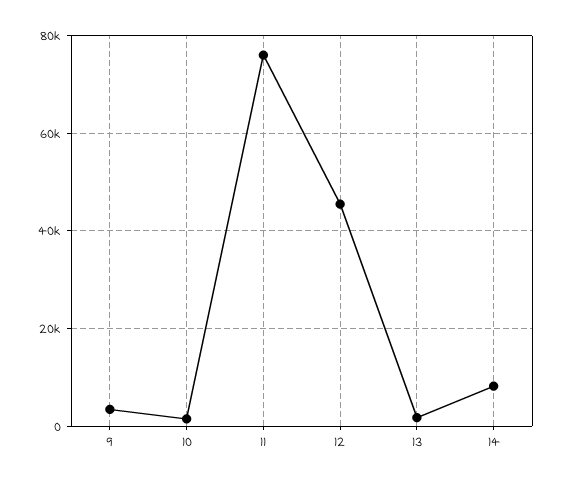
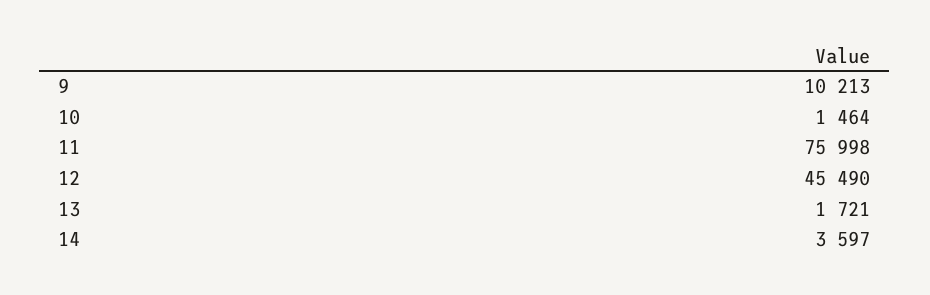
9: 4000 -> 10213
14: 8000 -> 3597

